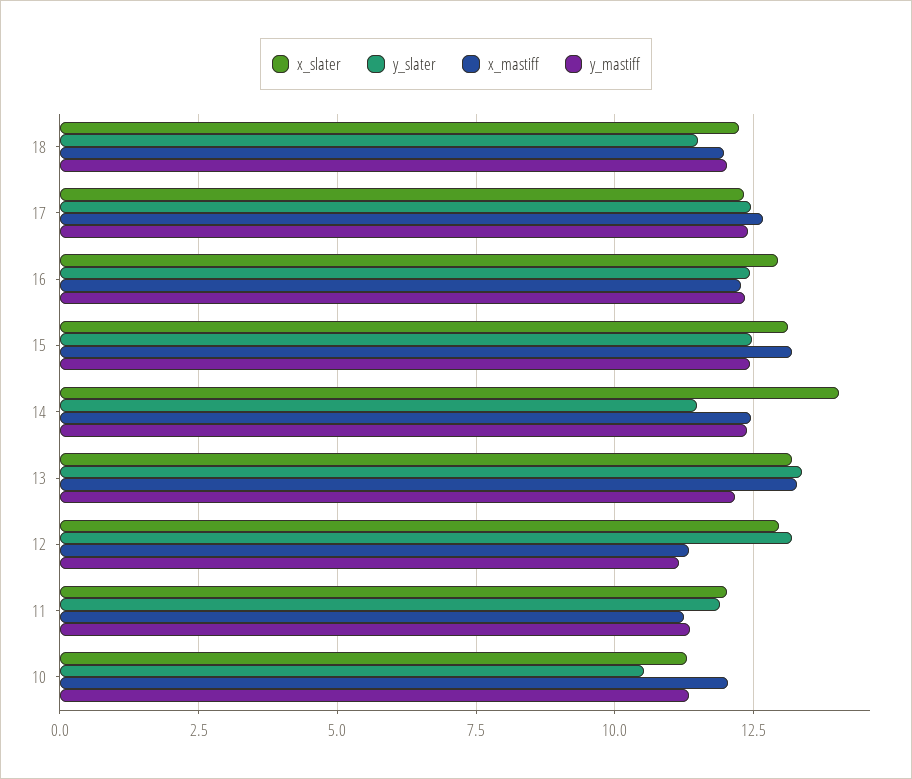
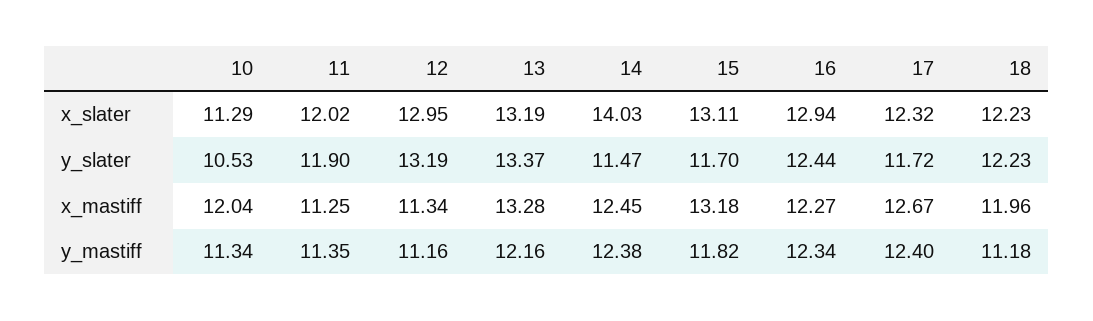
y_slater, 18: 11.5 -> 12.23
y_mastiff, 18: 12 -> 11.18
y_slater, 17: 12.5 -> 11.72
y_slater, 15: 12.5 -> 11.7
y_mastiff, 15: 12.5 -> 11.82

